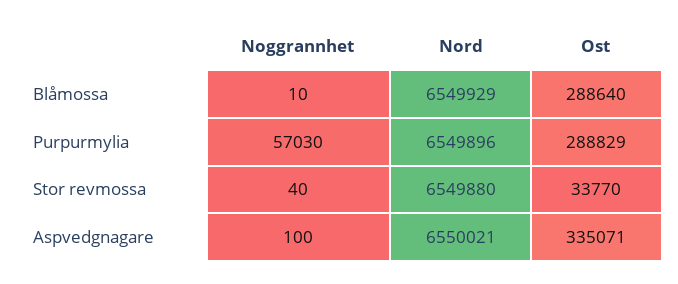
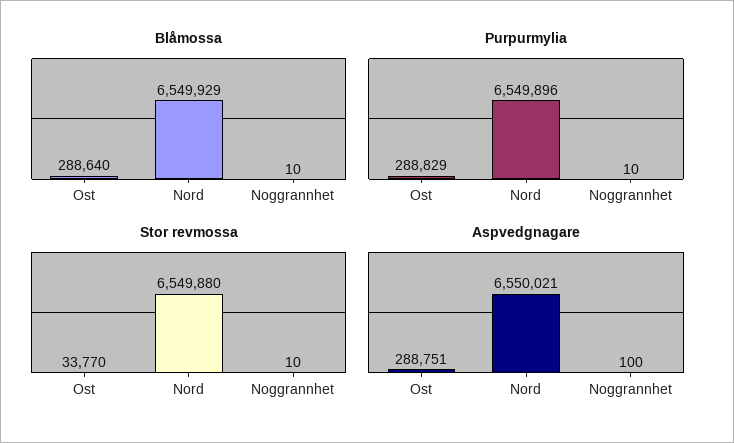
Purpurmylia, Noggrannhet: 57030 -> 10
Stor revmossa, Noggrannhet: 40 -> 10
Aspvedgnagare, Ost: 335071 -> 288751

